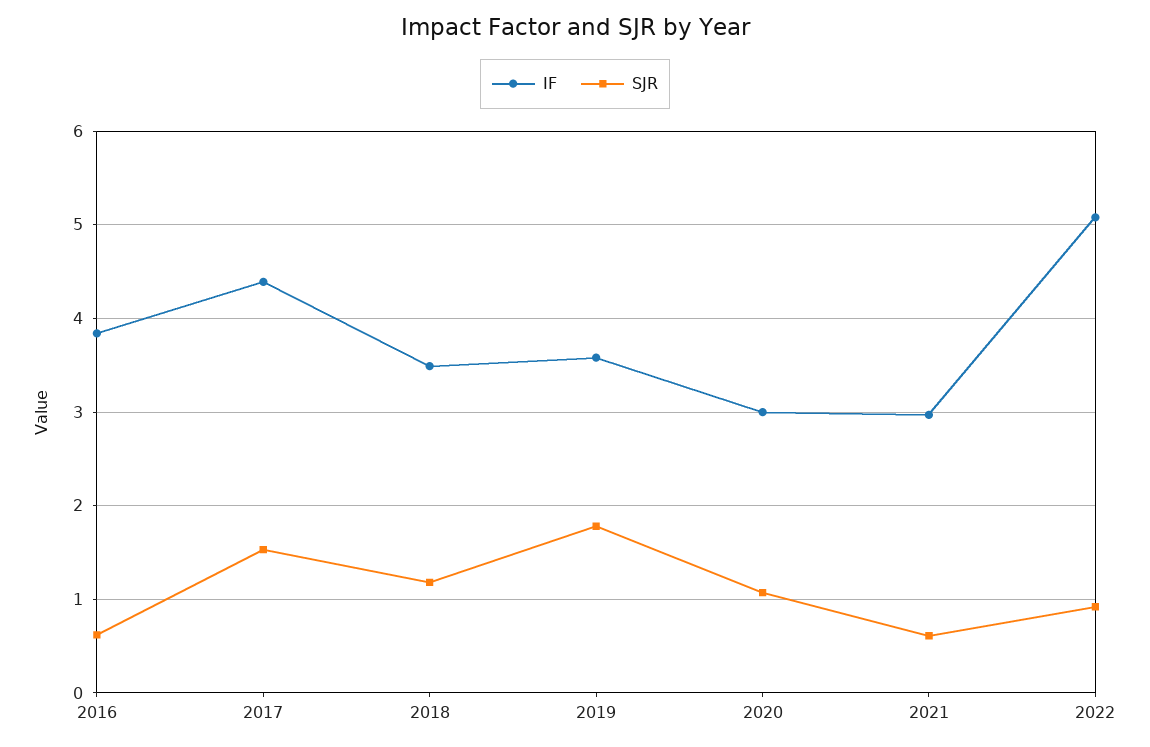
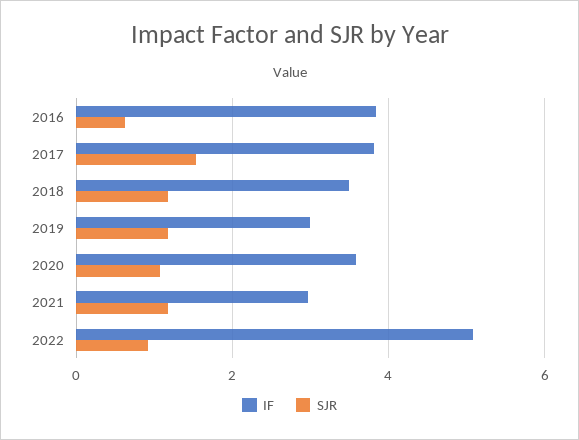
IF, 2017: 4.4 -> 3.8
IF, 2019: 3.6 -> 3
SJR, 2019: 1.8 -> 1.2
IF, 2020: 3 -> 3.6
SJR, 2021: 0.6 -> 1.2

